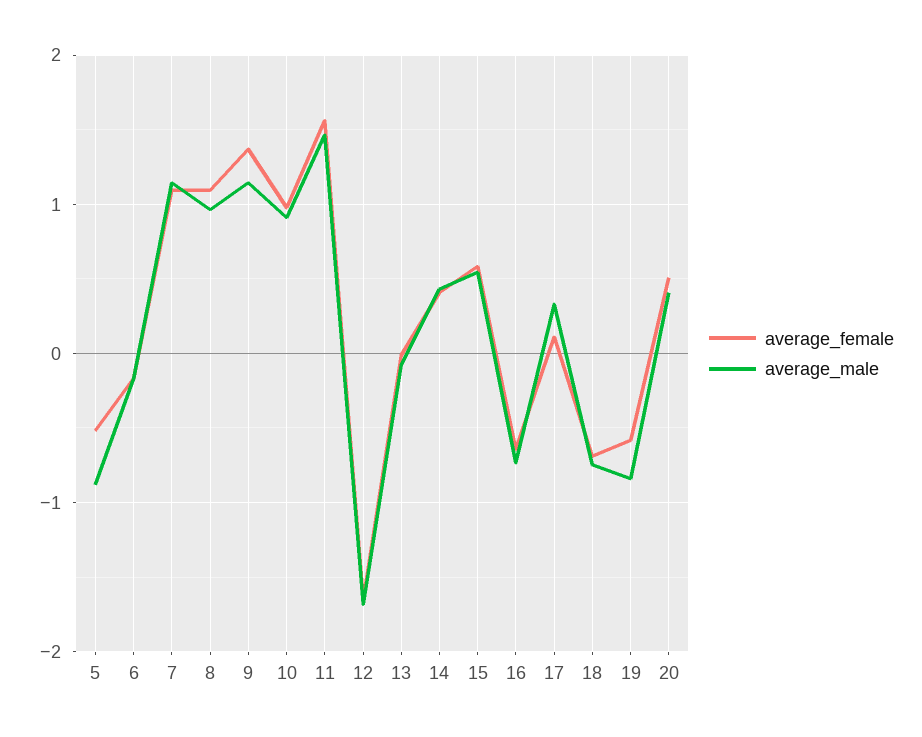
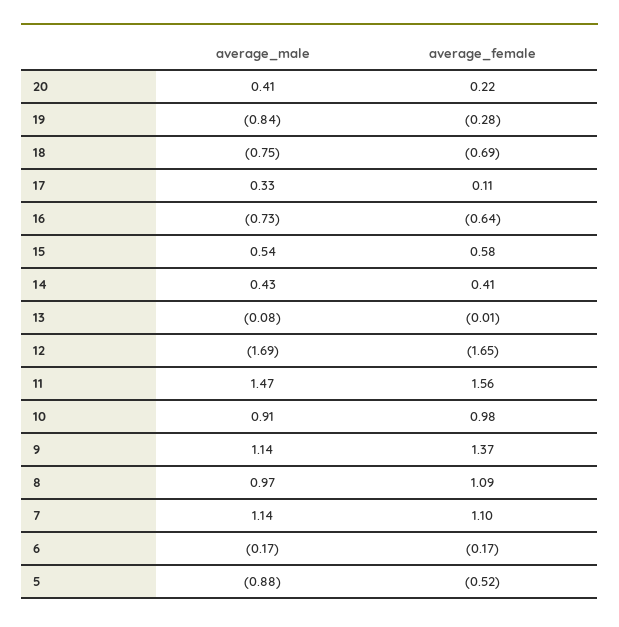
average_female, 19: -0.6 -> -0.28
average_female, 20: 0.5 -> 0.22

